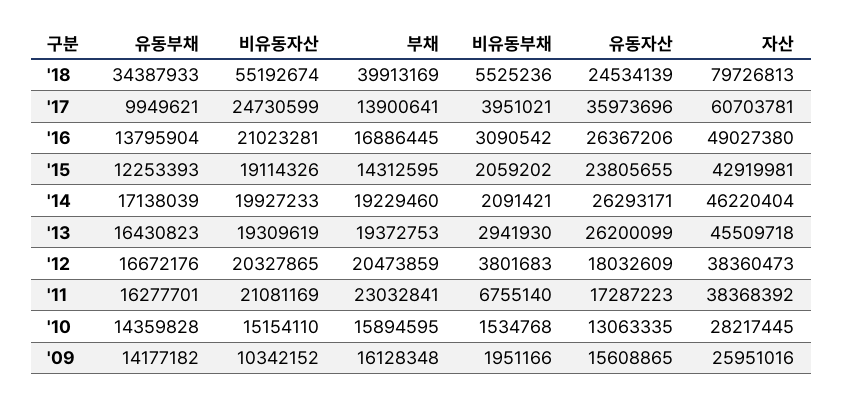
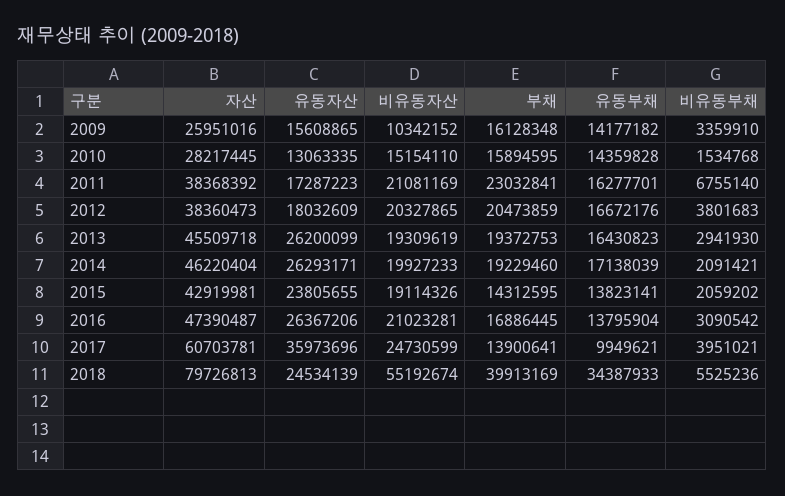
자산, '16: 49027380 -> 47390487
유동부채, '15: 12253393 -> 13823141
비유동부채, '09: 1951166 -> 3359910

